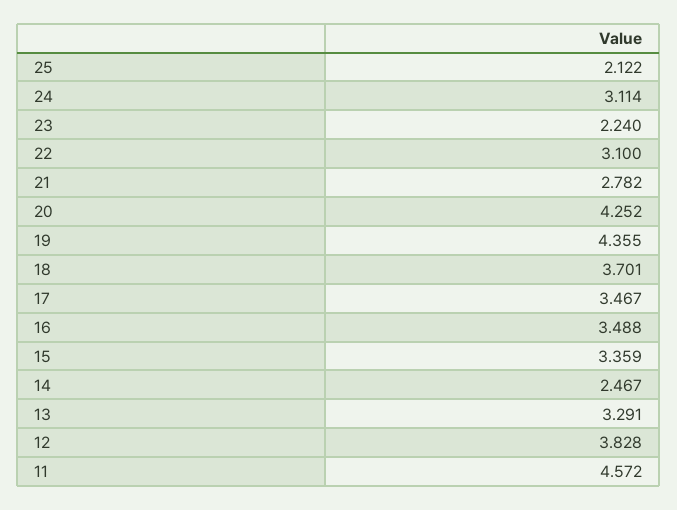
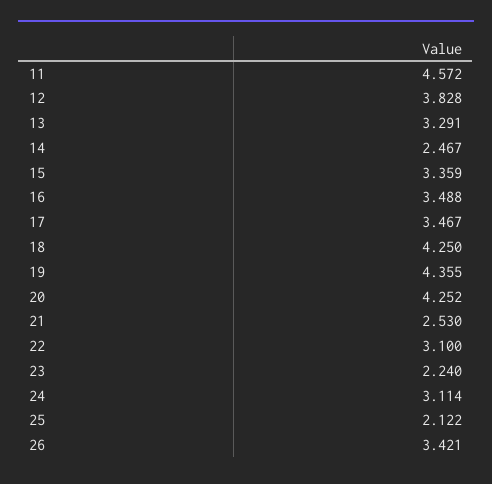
21: 2.782 -> 2.53
18: 3.701 -> 4.25
26: none -> 3.421

